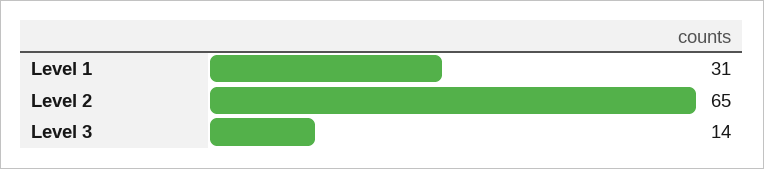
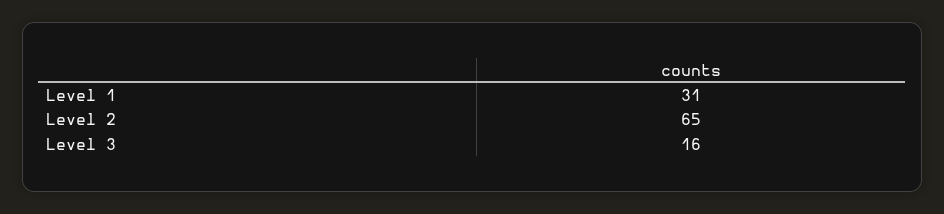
Level 3: 14 -> 16

